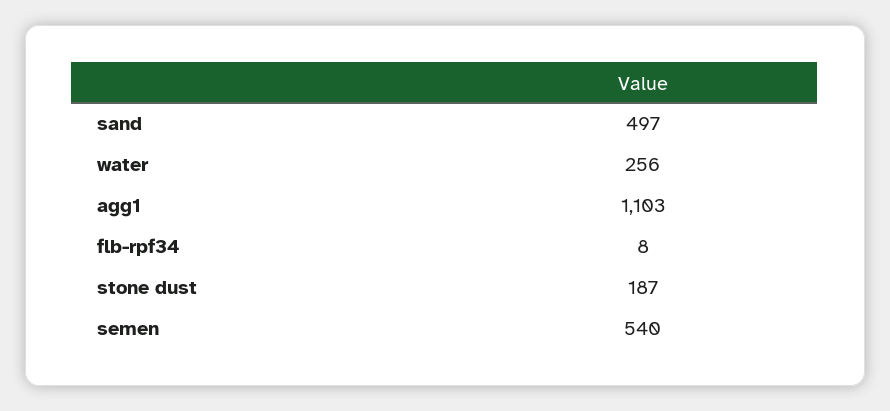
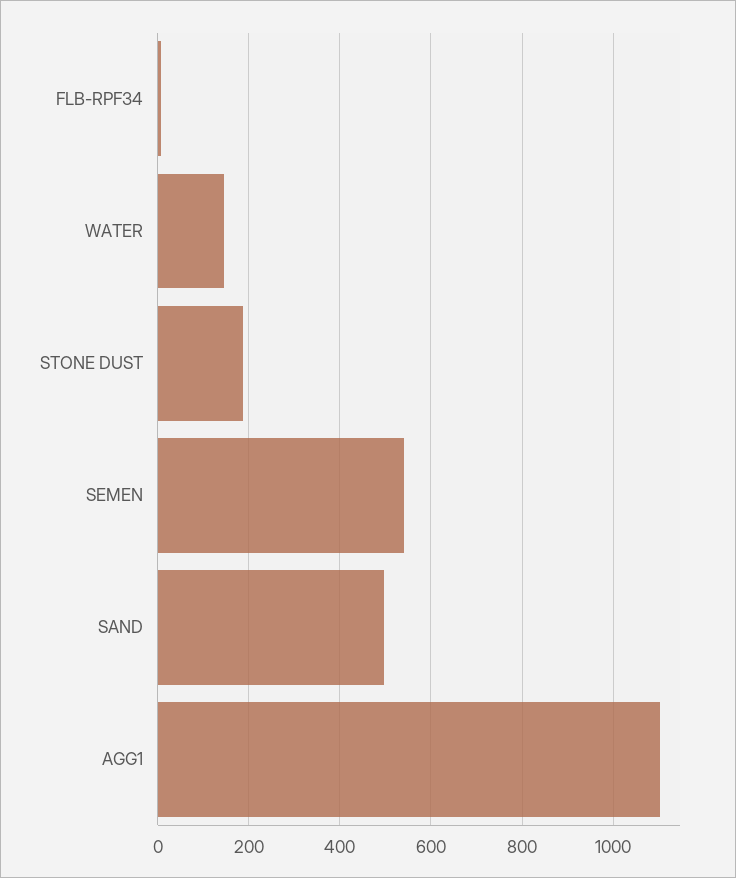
water: 256 -> 140

